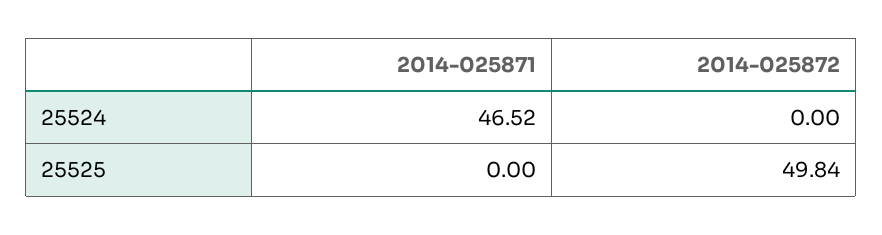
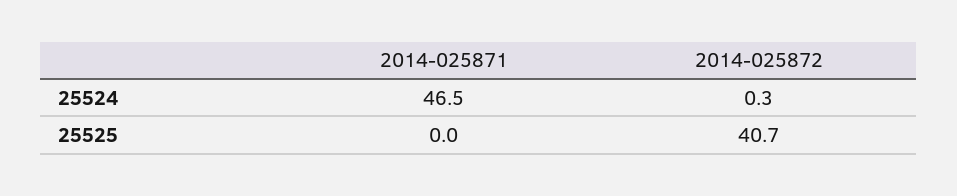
2014-025872, 25524: 0 -> 0.3
2014-025872, 25525: 49.84 -> 40.7

